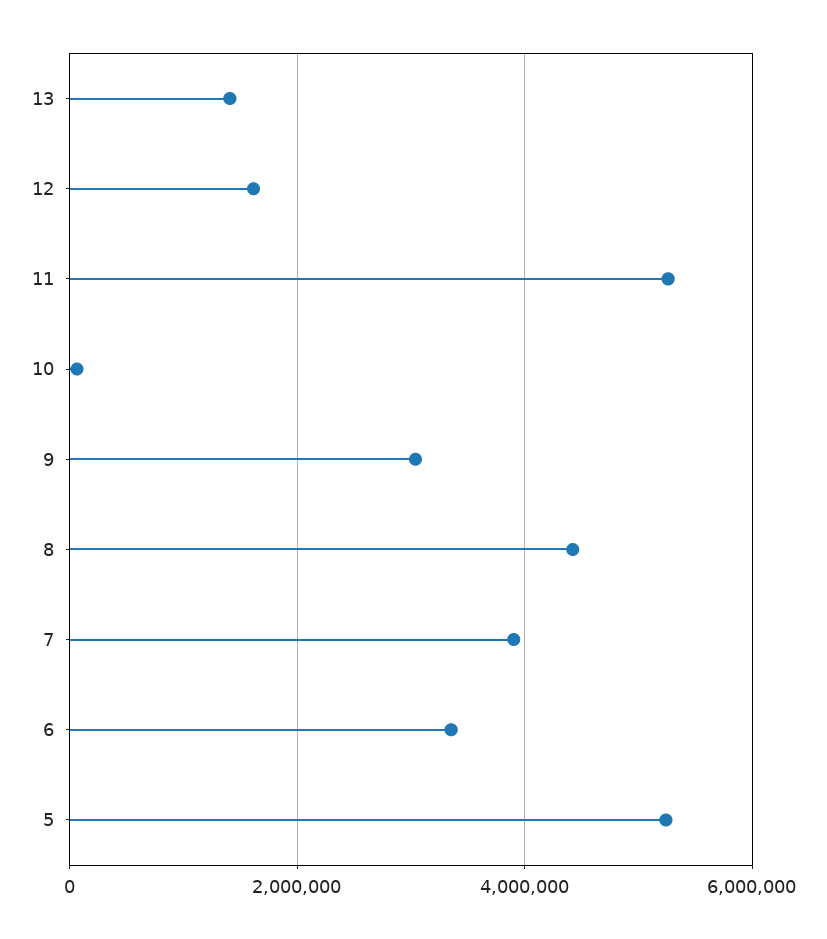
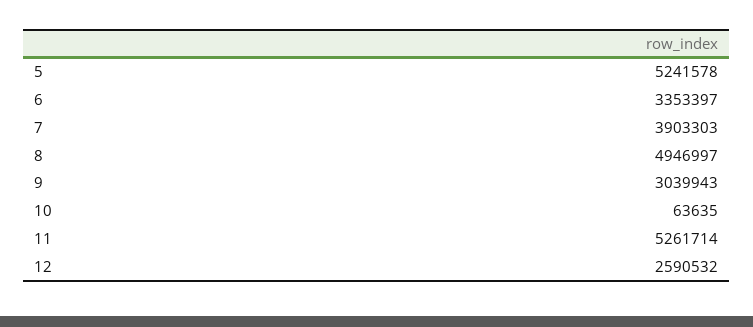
13: 1400000 -> none
12: 1600000 -> 2590532
8: 4400000 -> 4946997

